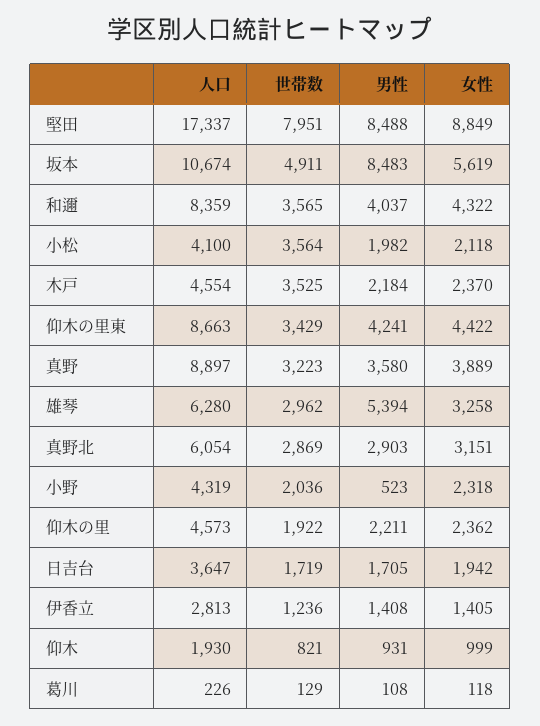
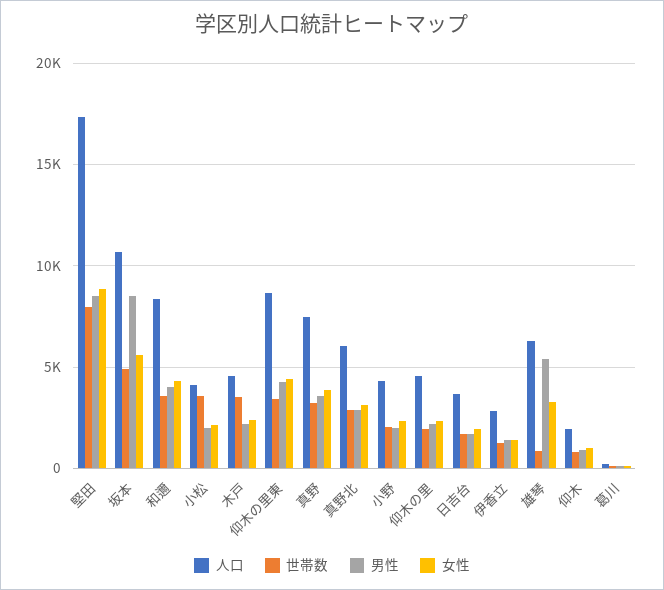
人口, 真野: 8897 -> 7500
世帯数, 雄琴: 2962 -> 1000
男性, 小野: 523 -> 2000

